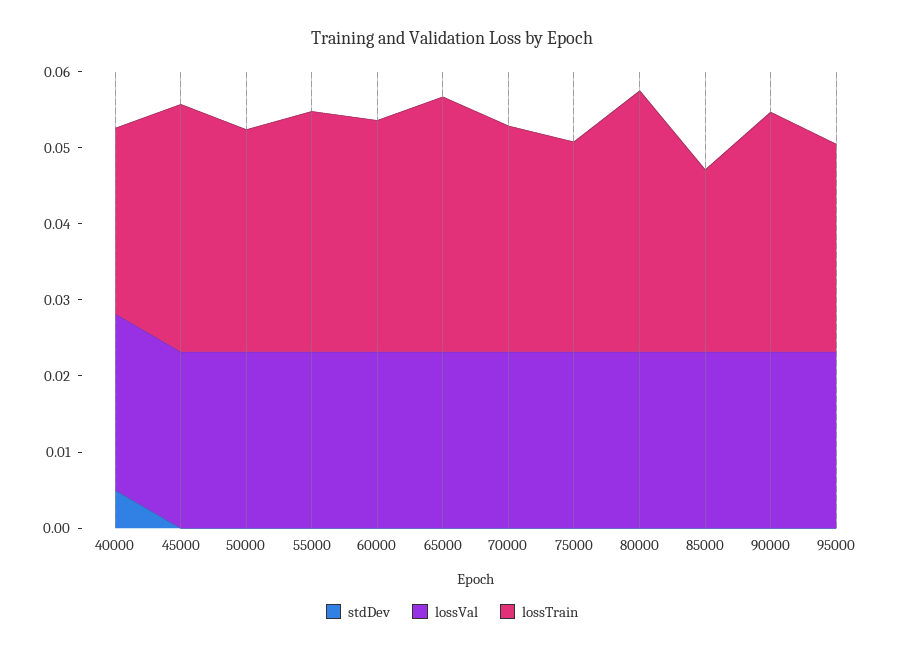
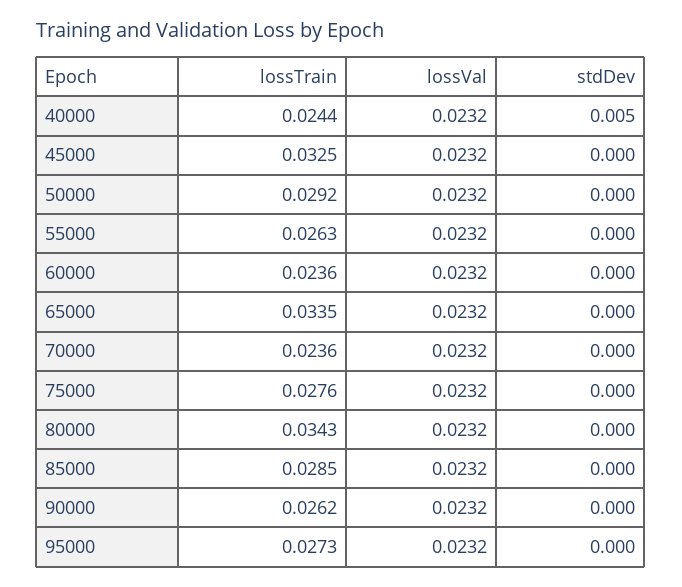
lossTrain, 55000: 0.032 -> 0.0263
lossTrain, 60000: 0.03 -> 0.0236
lossTrain, 70000: 0.03 -> 0.0236
lossTrain, 85000: 0.024 -> 0.0285
lossTrain, 90000: 0.032 -> 0.0262

